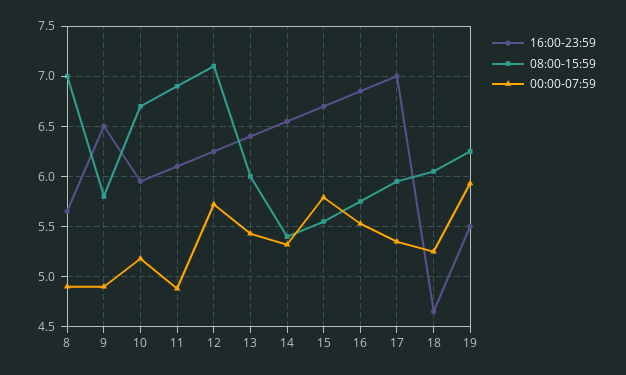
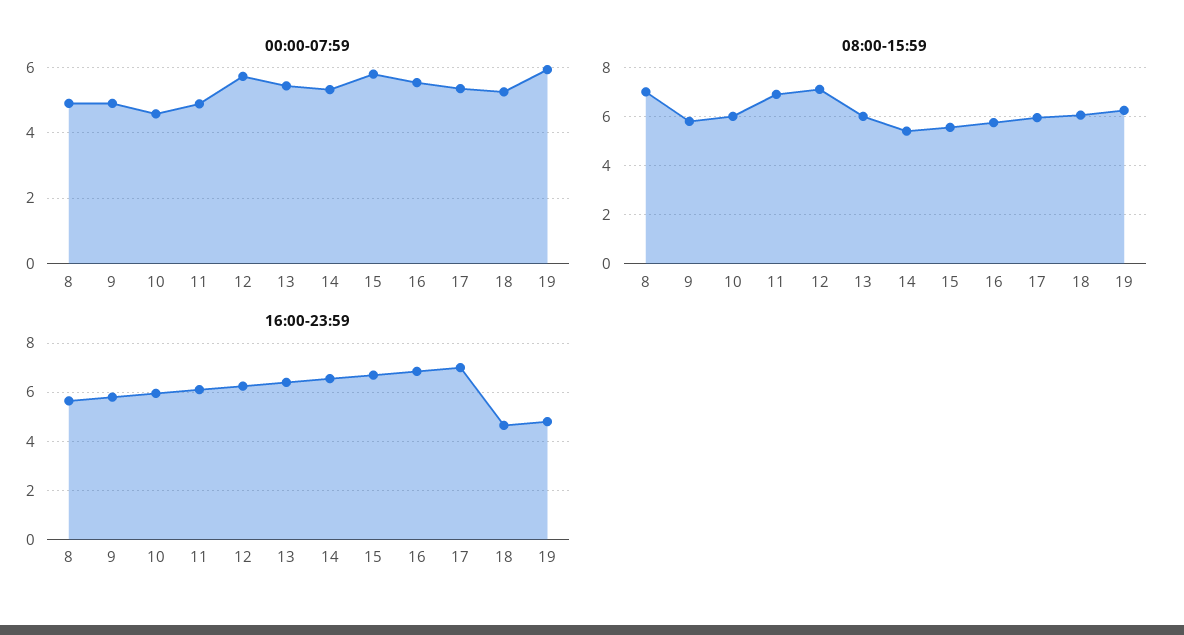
16:00-23:59, 9: 6.5 -> 5.75
08:00-15:59, 10: 6.7 -> 6
00:00-07:59, 10: 5.2 -> 4.6
16:00-23:59, 19: 5.5 -> 4.75

